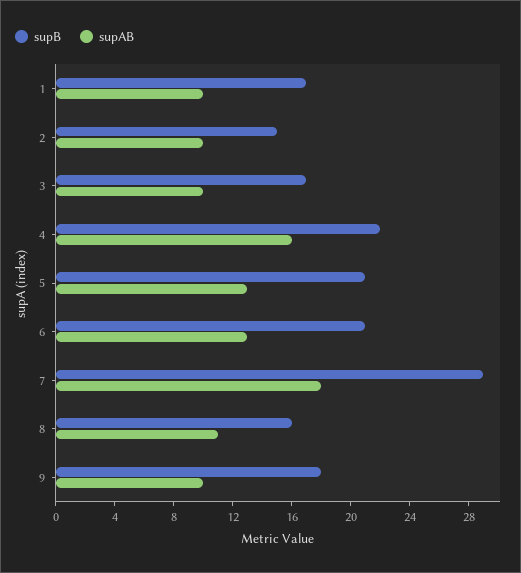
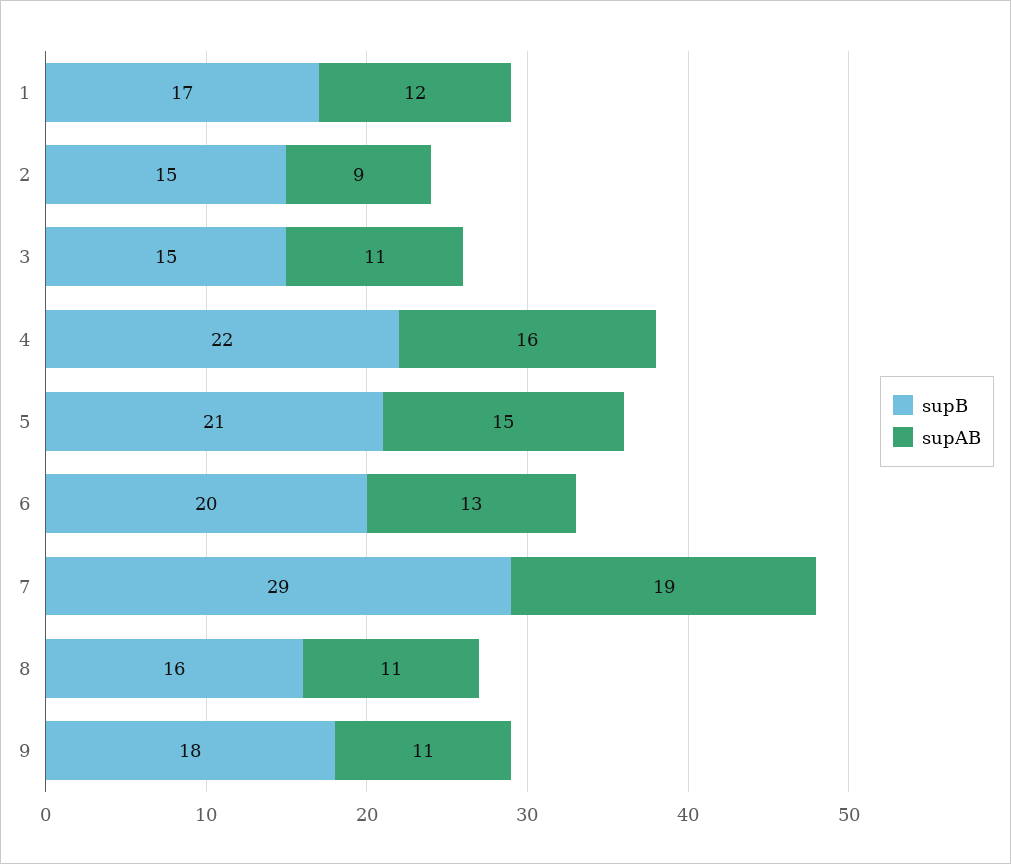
supAB, 1: 10 -> 12
supAB, 2: 10 -> 9
supB, 3: 17 -> 15
supAB, 3: 10 -> 11
supAB, 5: 13 -> 15
supB, 6: 21 -> 20
supAB, 7: 18 -> 19
supAB, 9: 10 -> 11

